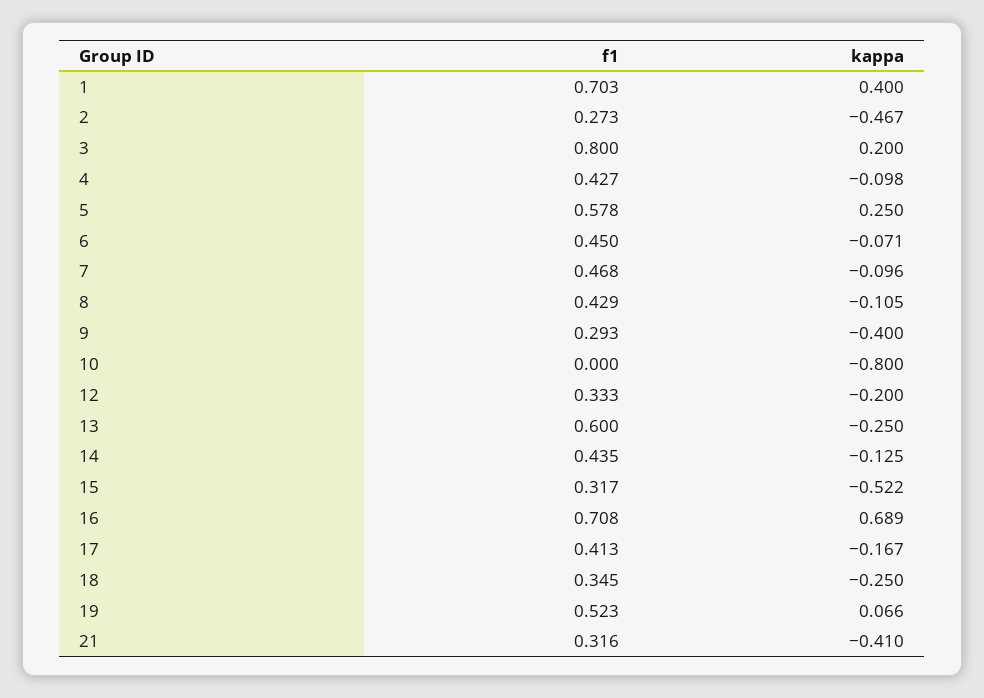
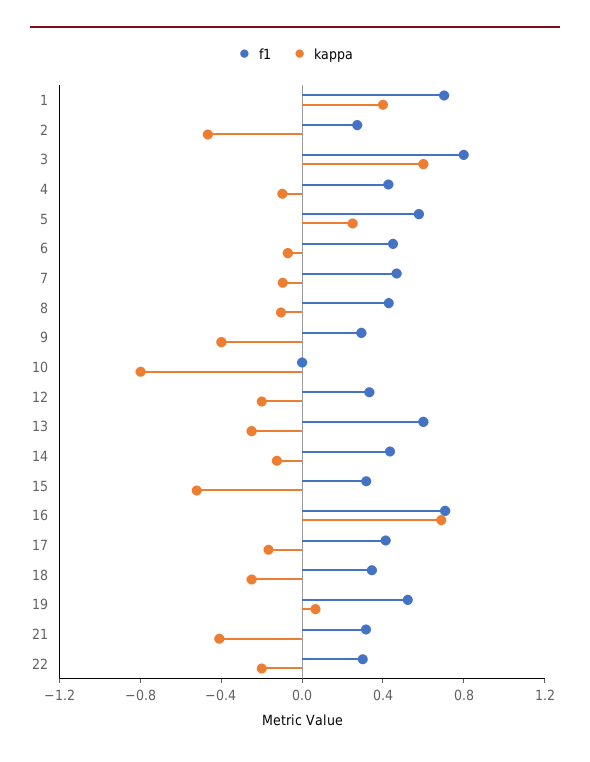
kappa, 3: 0.2 -> 0.6
f1, 22: none -> 0.3
kappa, 22: none -> -0.2

